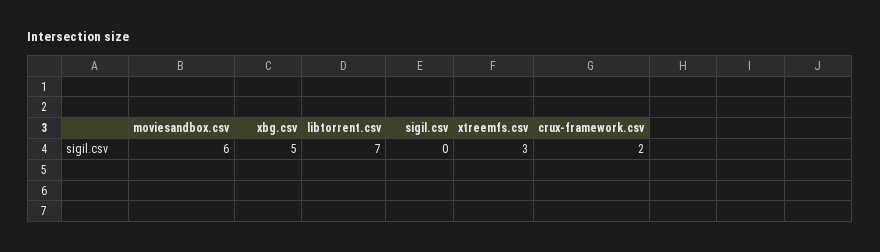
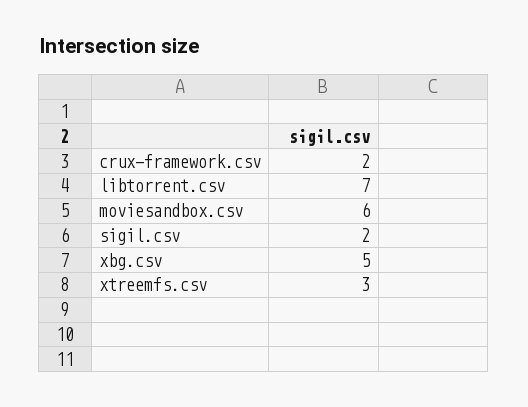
sigil.csv: 0 -> 2

